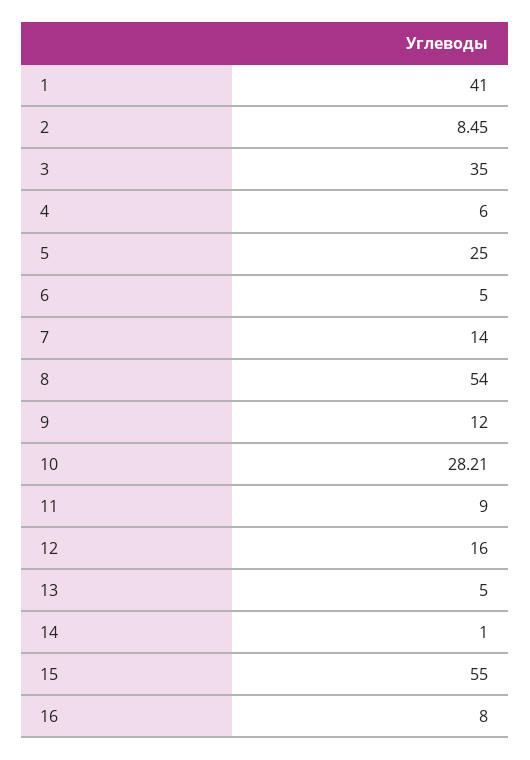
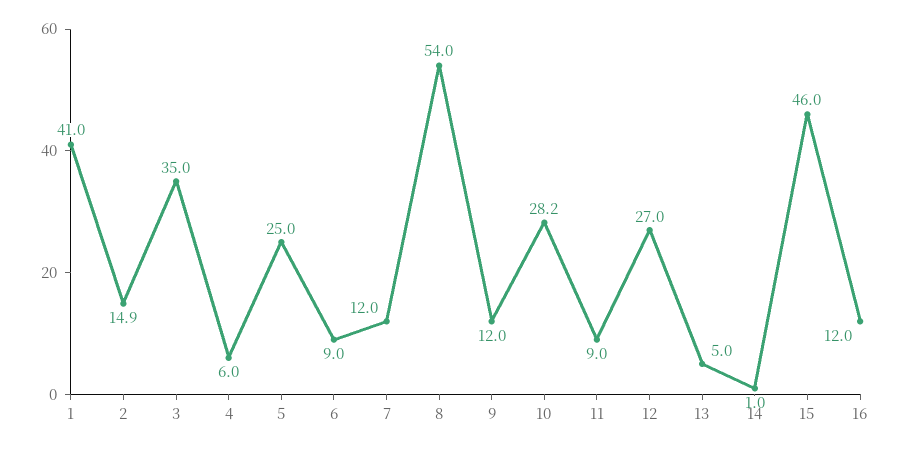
2: 8.45 -> 14.9
6: 5 -> 9
7: 14 -> 12
12: 16 -> 27
15: 55 -> 46
16: 8 -> 12

